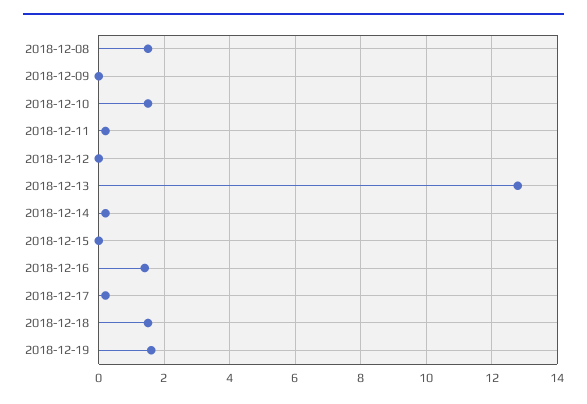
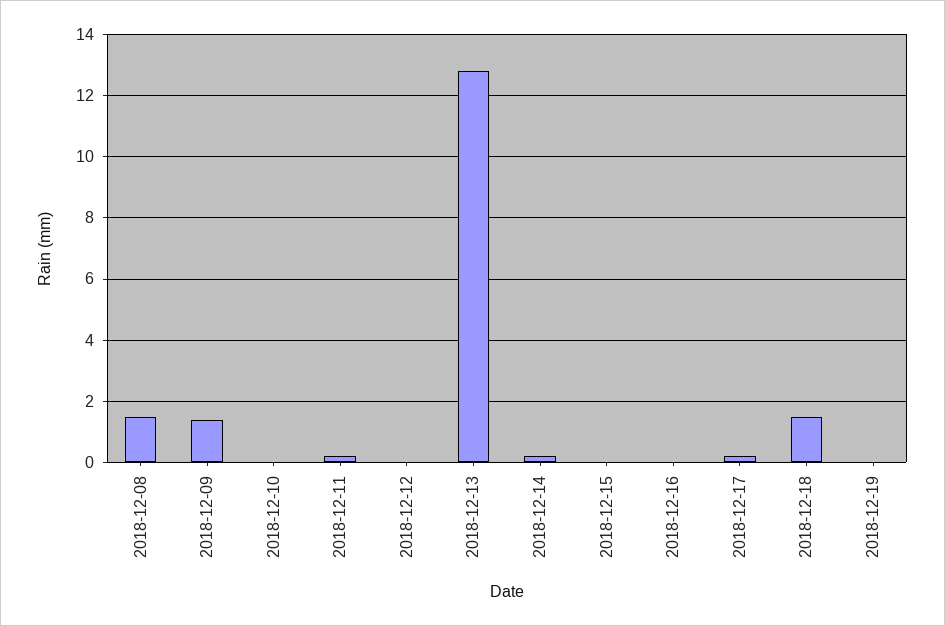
2018-12-09: 0 -> 1.5
2018-12-10: 1.5 -> 0
2018-12-16: 1.5 -> 0
2018-12-19: 1.5 -> 0

